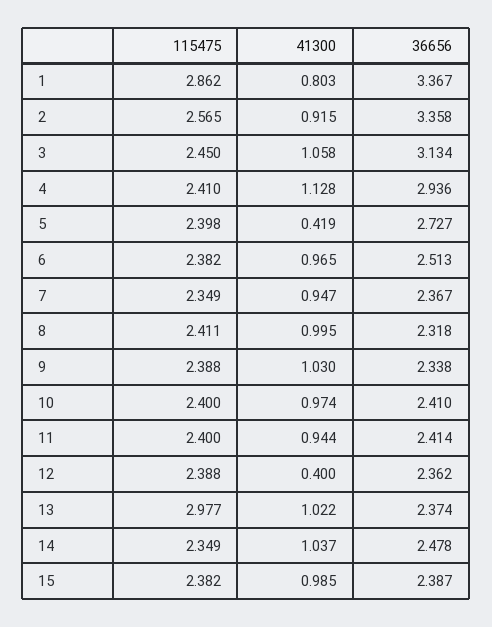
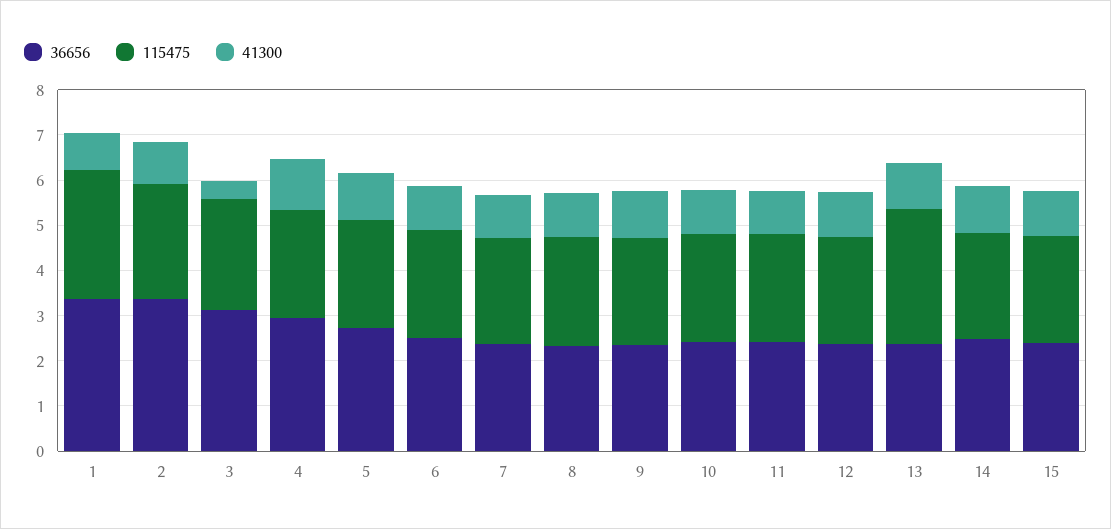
41300, 3: 1.058 -> 0.4
41300, 5: 0.419 -> 1
41300, 12: 0.4 -> 1

